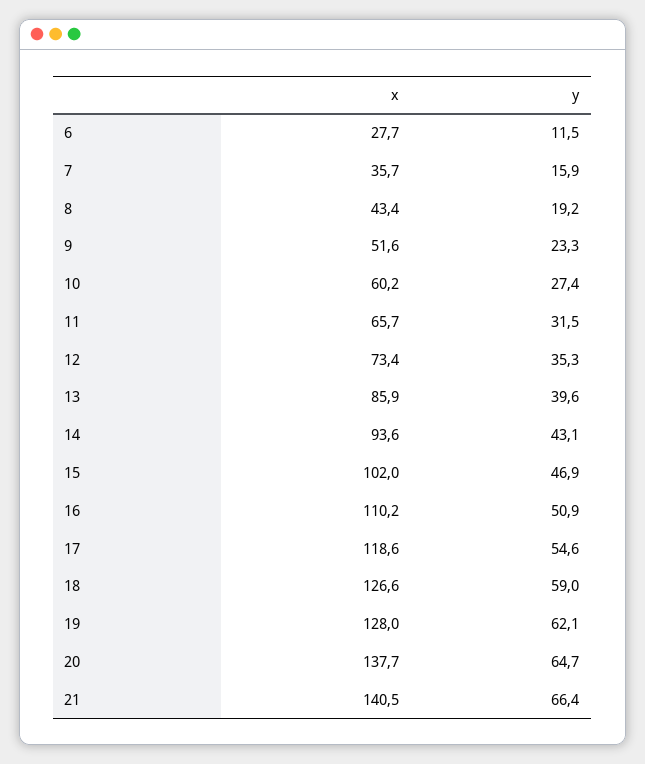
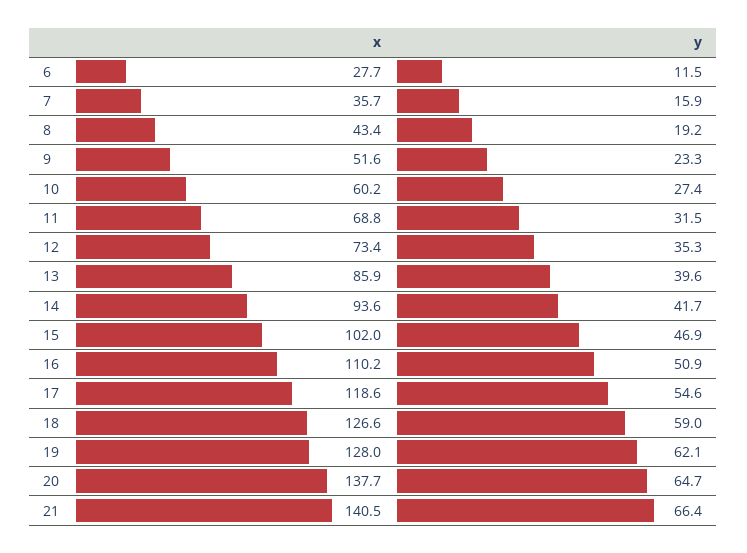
x, 11: 65.7 -> 68.8
y, 14: 43.1 -> 41.7

